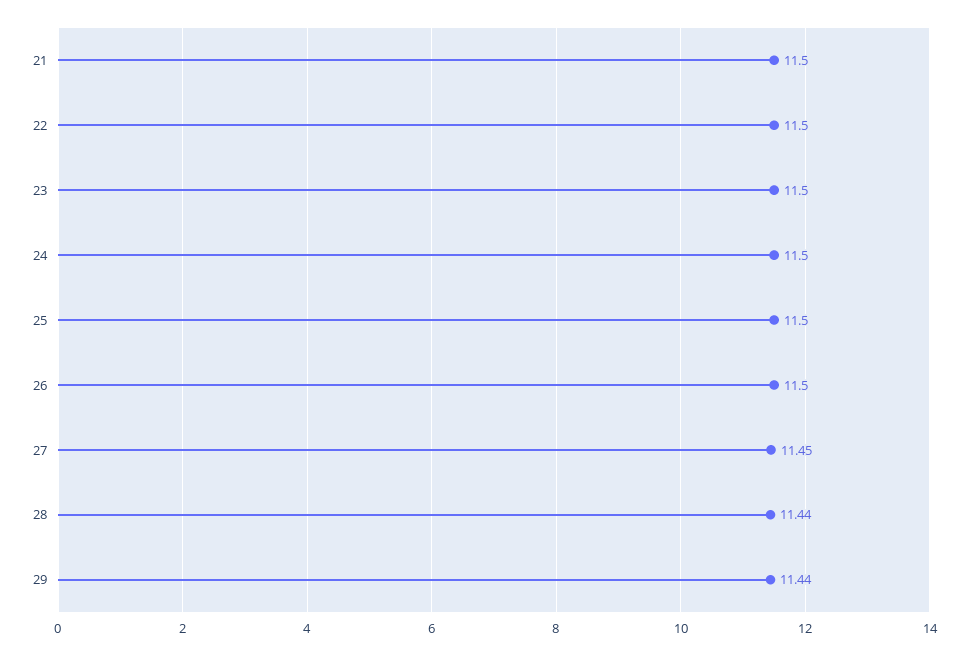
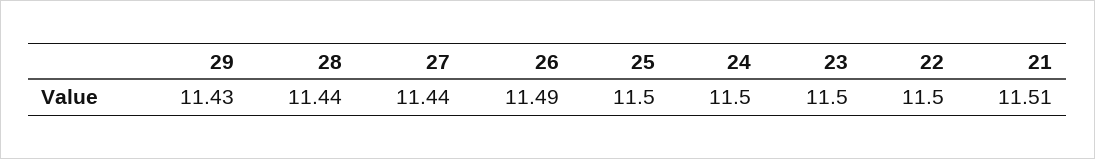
21: 11.5 -> 11.51
26: 11.5 -> 11.49
27: 11.45 -> 11.44
29: 11.44 -> 11.43

